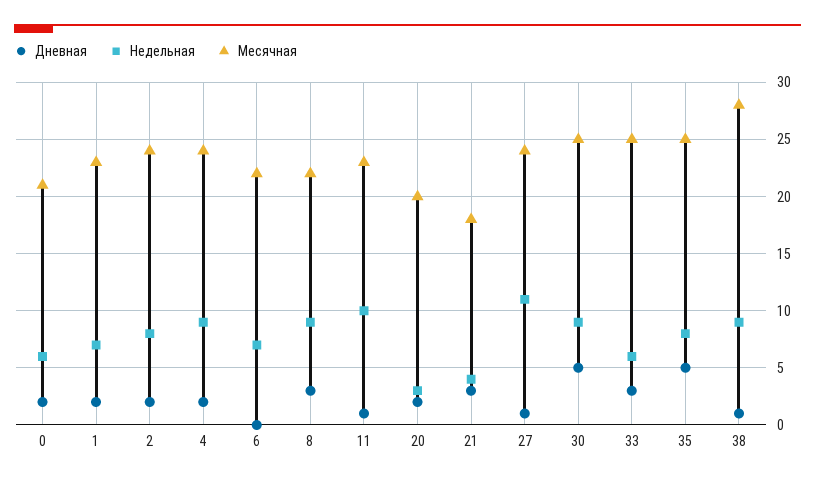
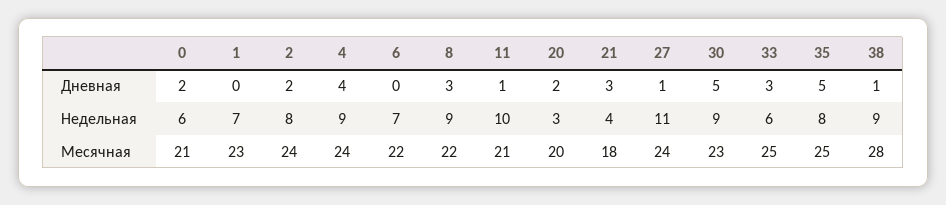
Дневная, 1: 2 -> 0
Дневная, 4: 2 -> 4
Месячная, 11: 23 -> 21
Месячная, 30: 25 -> 23

